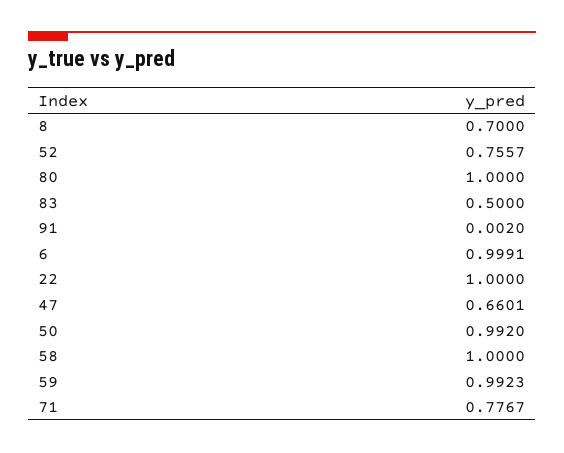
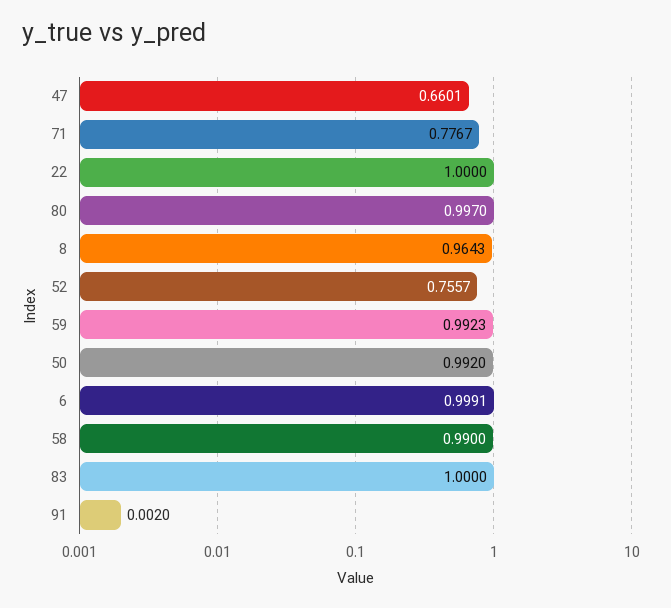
8: 0.7 -> 0.9643
80: 1 -> 0.997
83: 0.5 -> 1
58: 1 -> 0.99

